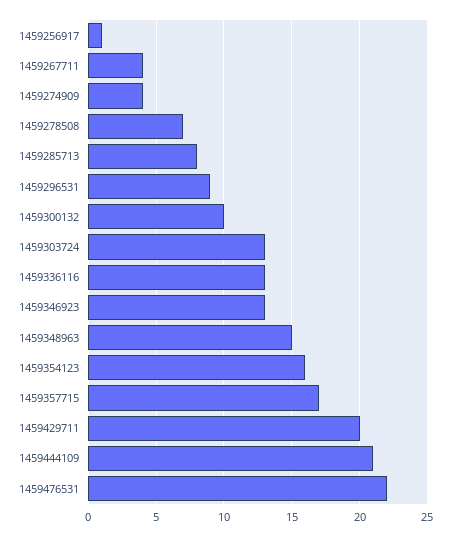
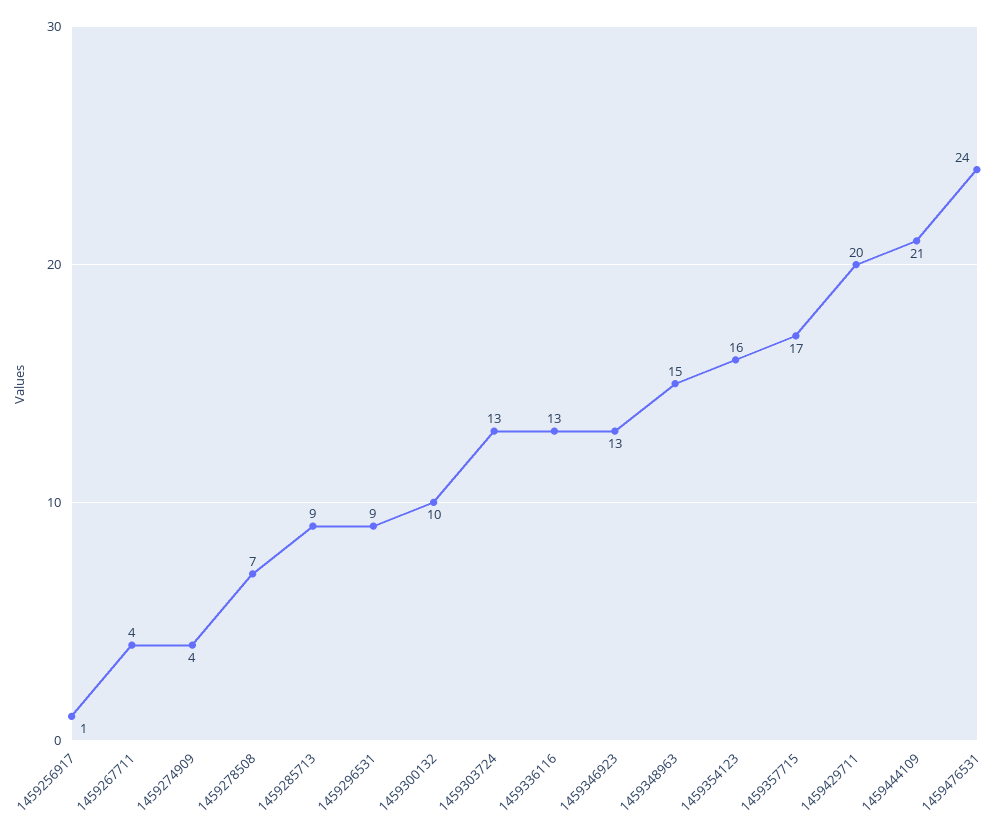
1459285713: 8 -> 9
1459476531: 22 -> 24

